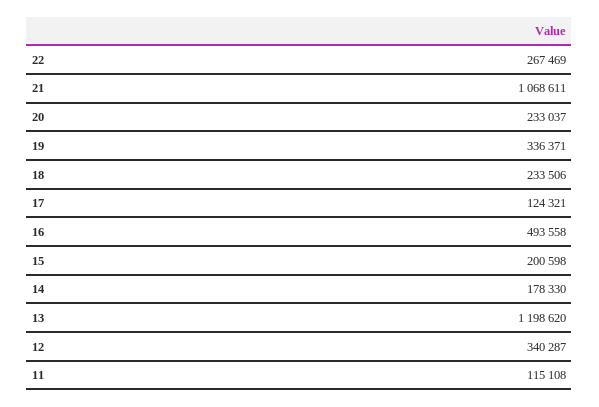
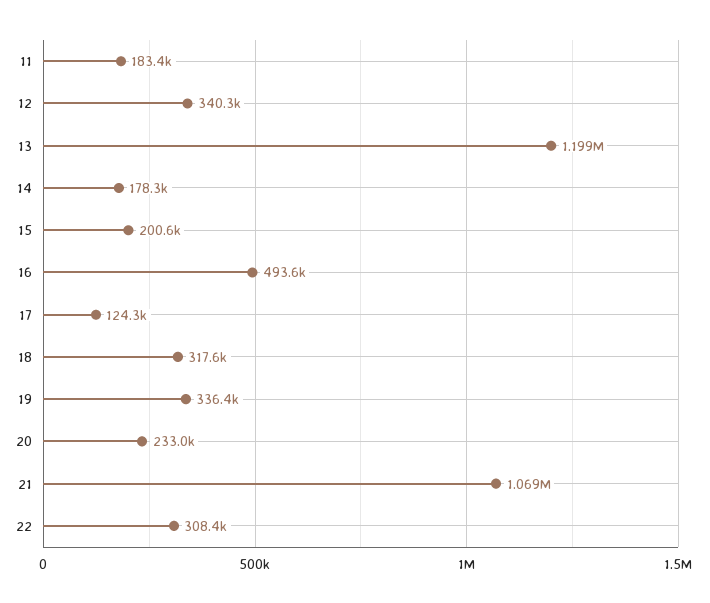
22: 267469 -> 308400
18: 233506 -> 317600
11: 115108 -> 183400

